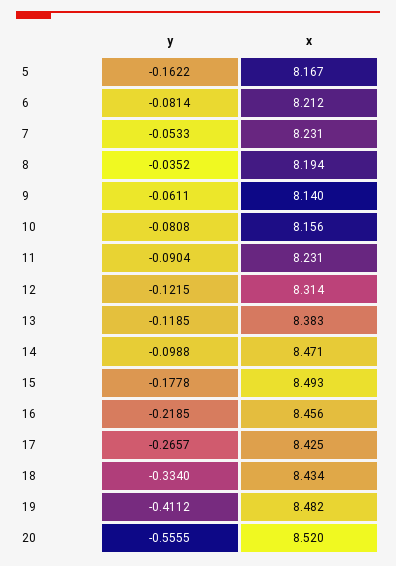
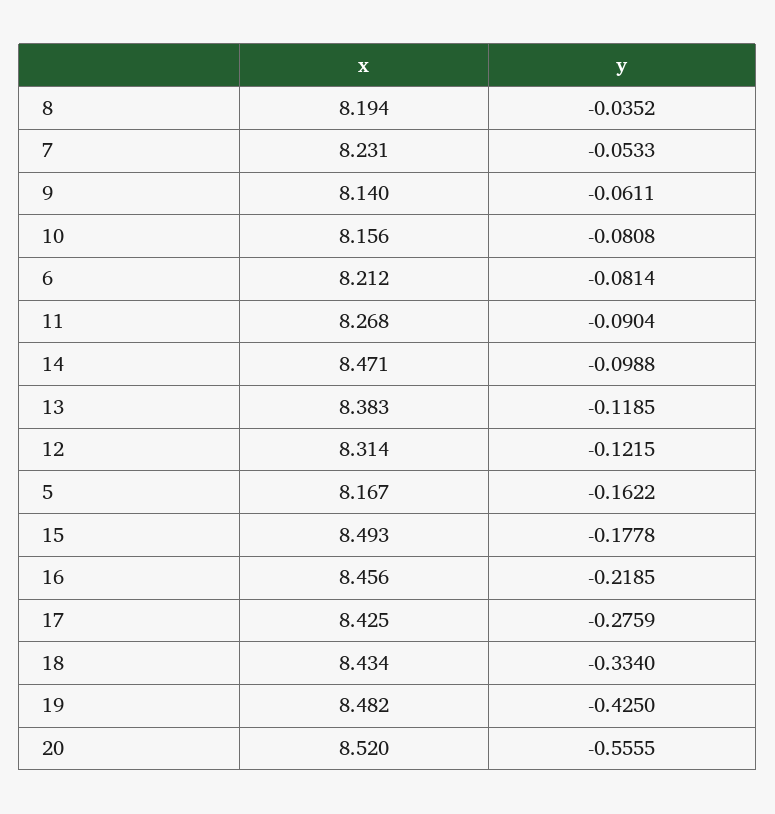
x, 11: 8.231 -> 8.268
y, 17: -0.2657 -> -0.2759
y, 19: -0.4112 -> -0.425

